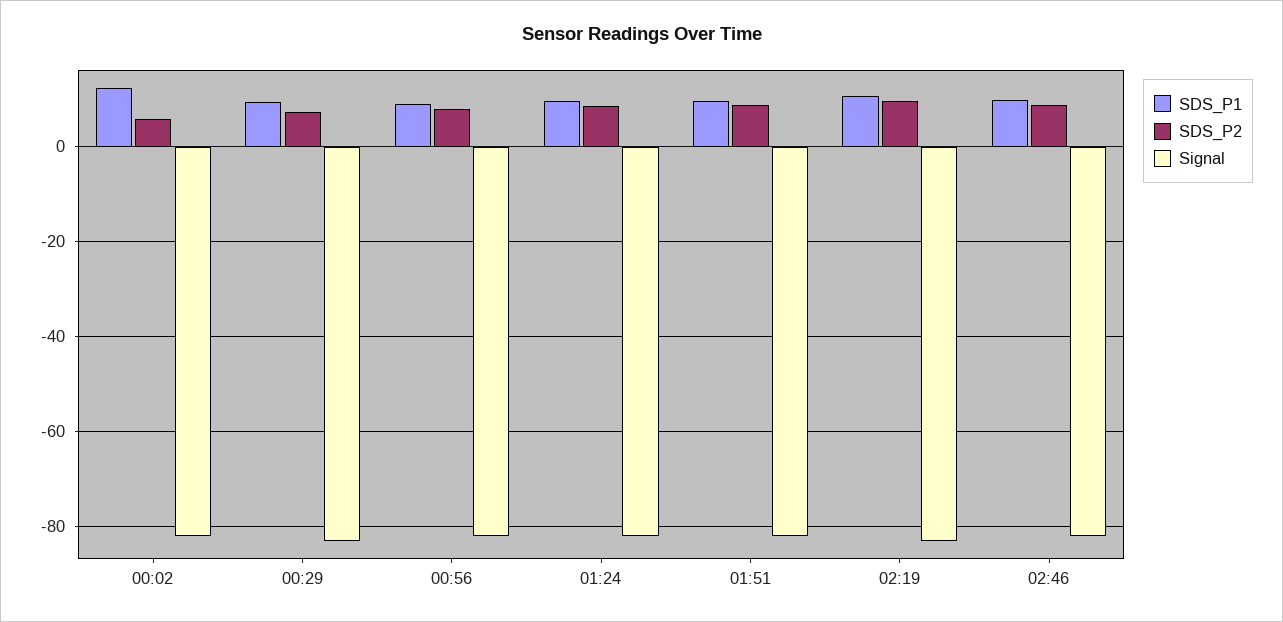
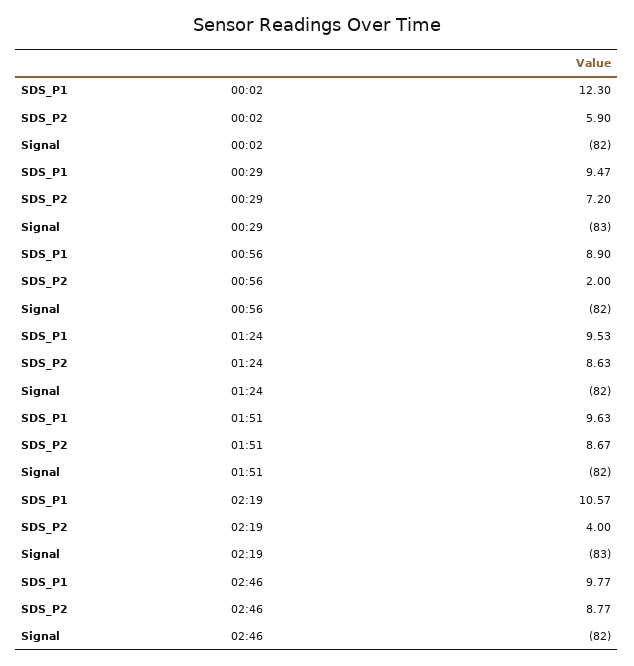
SDS_P2, 00:56: 8 -> 2
SDS_P2, 02:19: 10 -> 4

